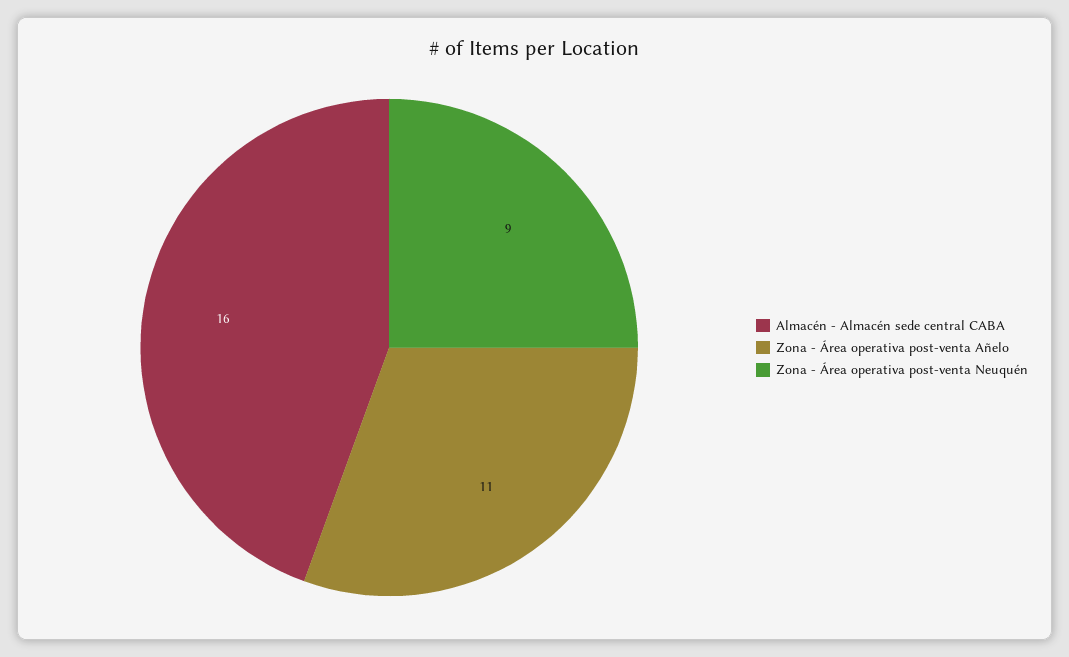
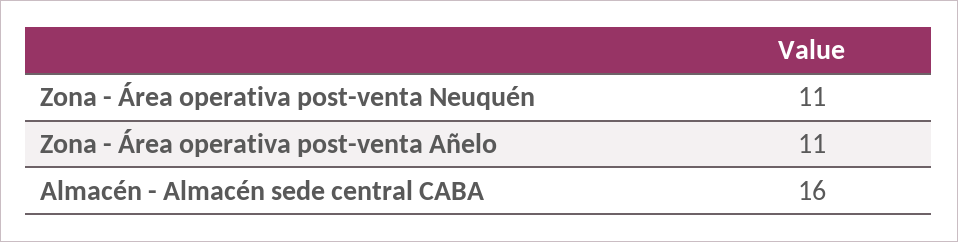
Zona - Área operativa post-venta Neuquén: 9 -> 11

